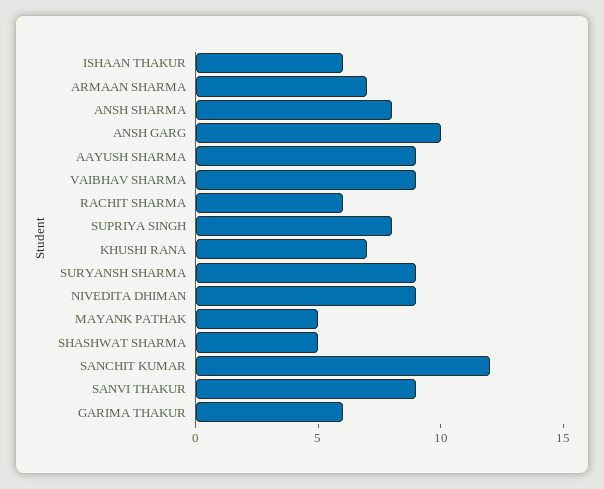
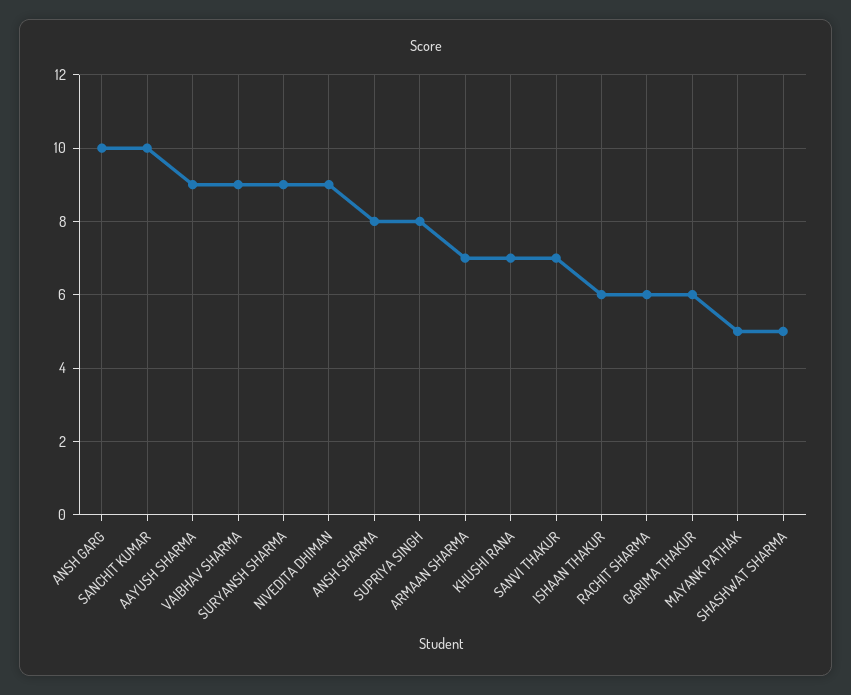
SANCHIT KUMAR: 12 -> 10
SANVI THAKUR: 9 -> 7

